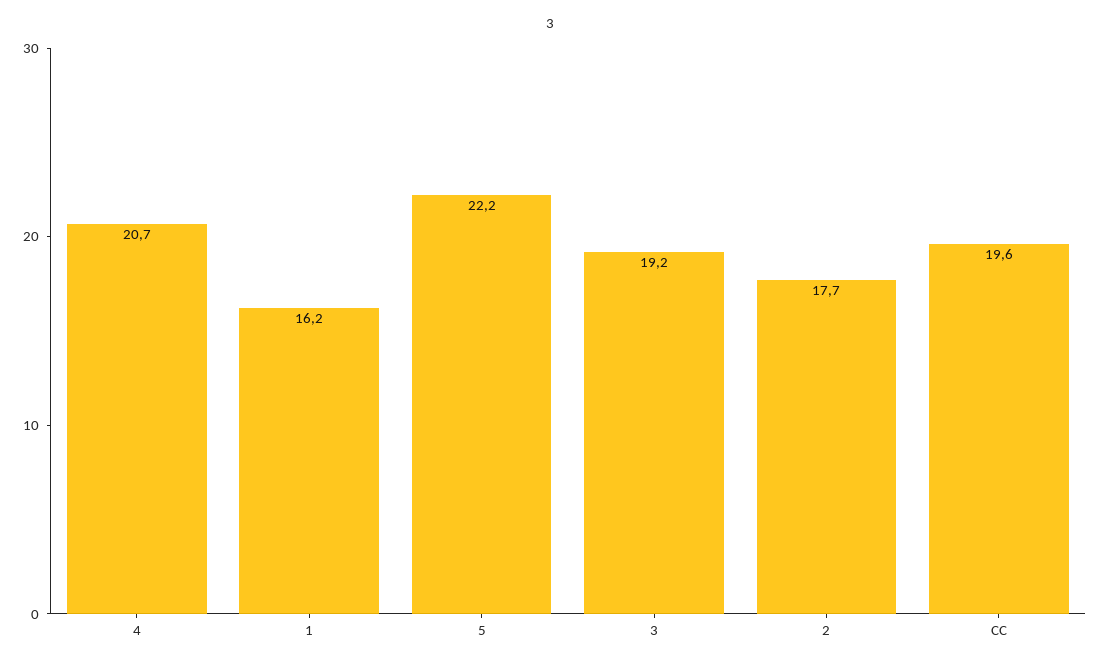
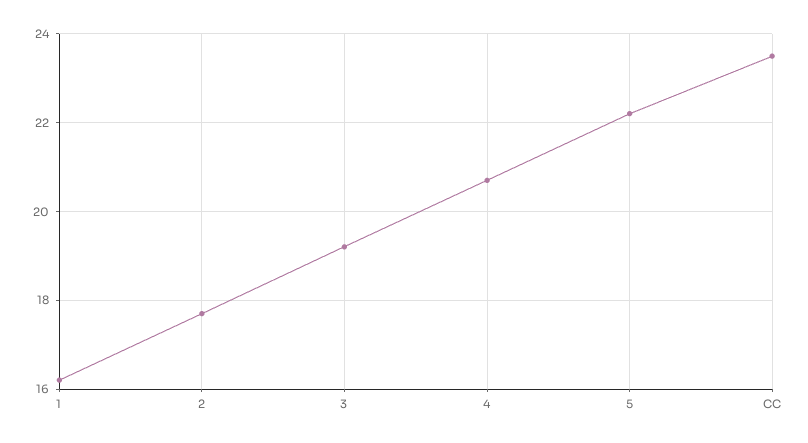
CC: 19.6 -> 23.5

